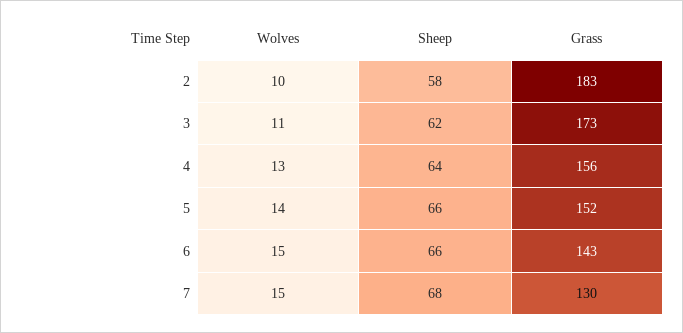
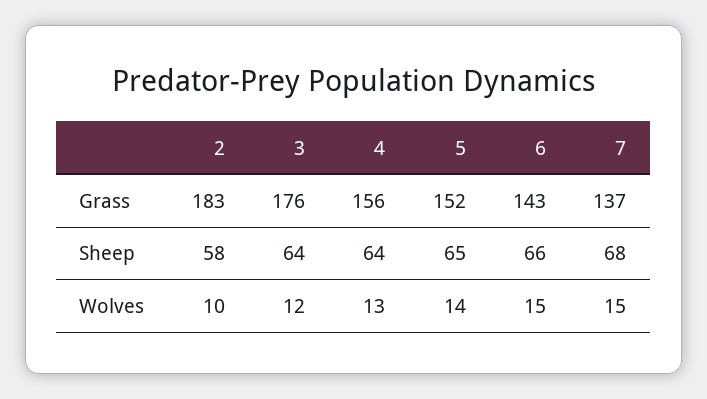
Wolves, 3: 11 -> 12
Sheep, 3: 62 -> 64
Grass, 3: 173 -> 176
Sheep, 5: 66 -> 65
Grass, 7: 130 -> 137

